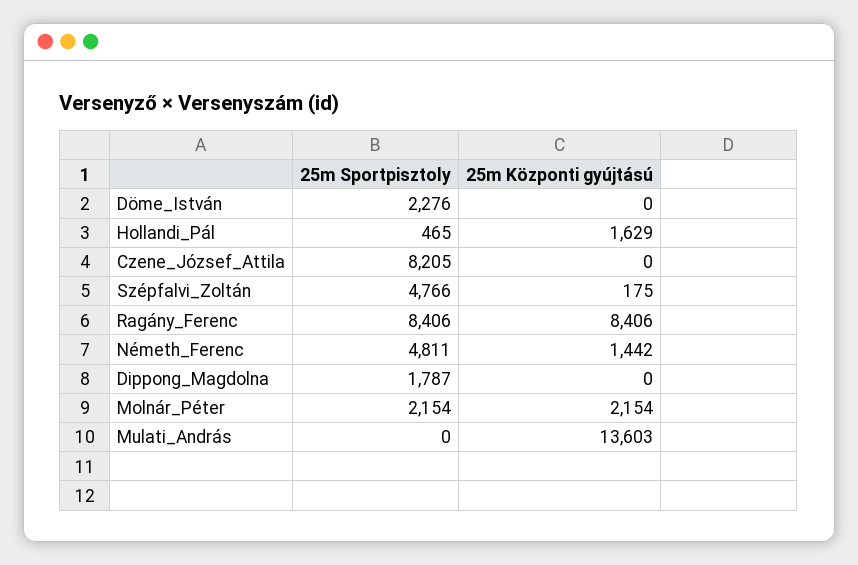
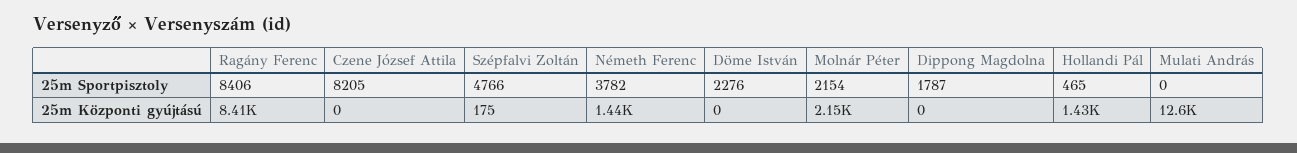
25m Központi gyújtású, Hollandi_Pál: 1629 -> 1430
25m Sportpisztoly, Németh_Ferenc: 4811 -> 3782
25m Központi gyújtású, Mulati_András: 13603 -> 12600

